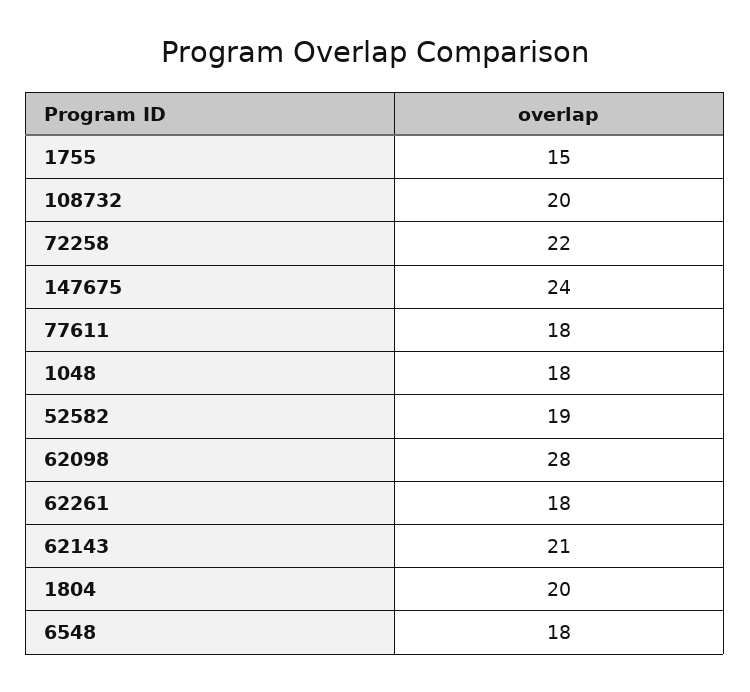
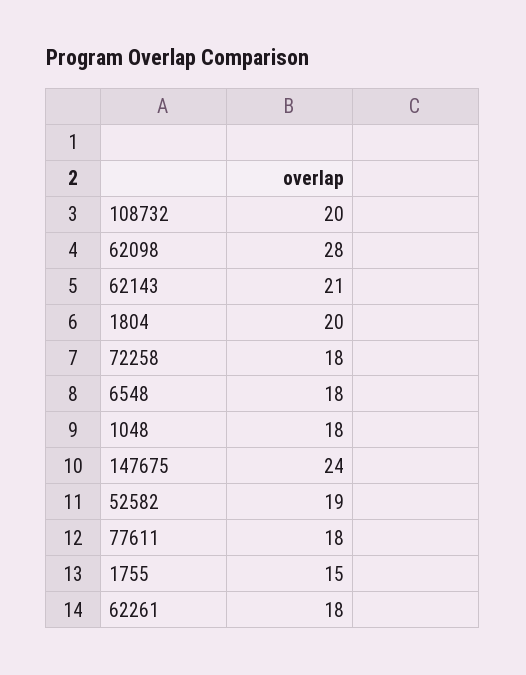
72258: 22 -> 18

